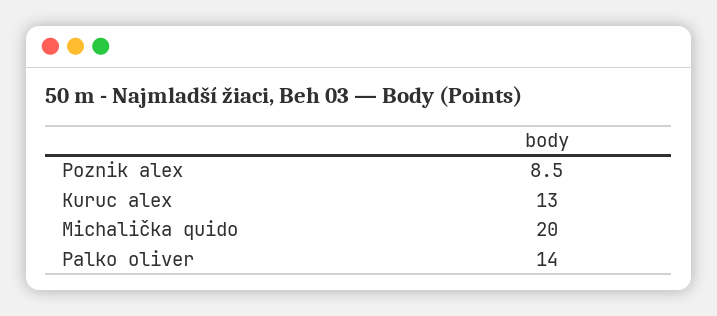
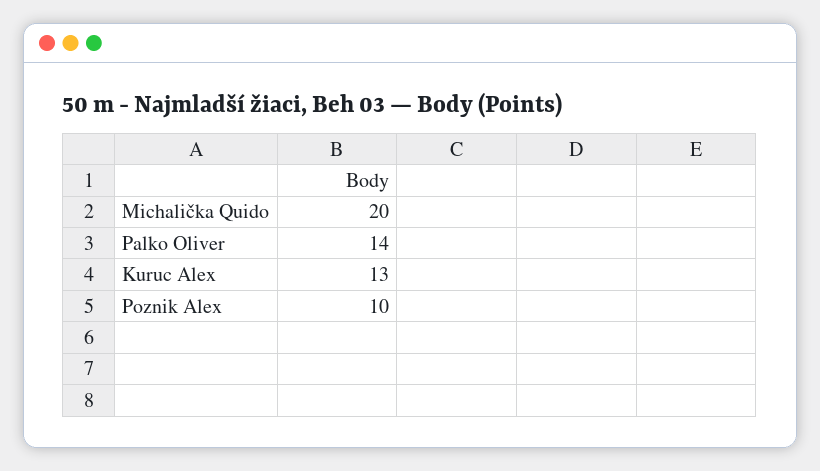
Poznik alex: 8.5 -> 10

